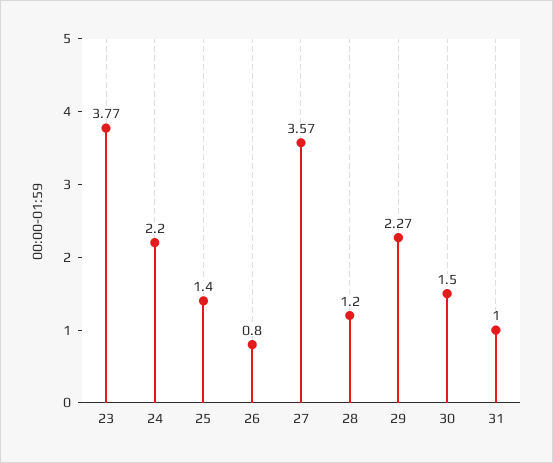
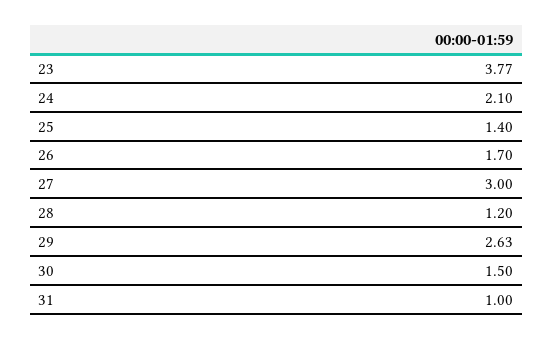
24: 2.2 -> 2.1
26: 0.8 -> 1.7
27: 3.57 -> 3
29: 2.27 -> 2.63

